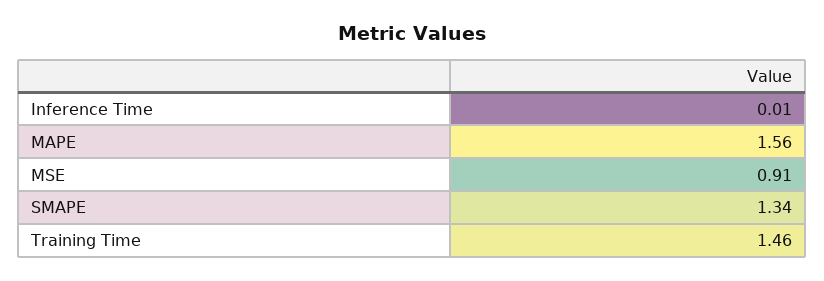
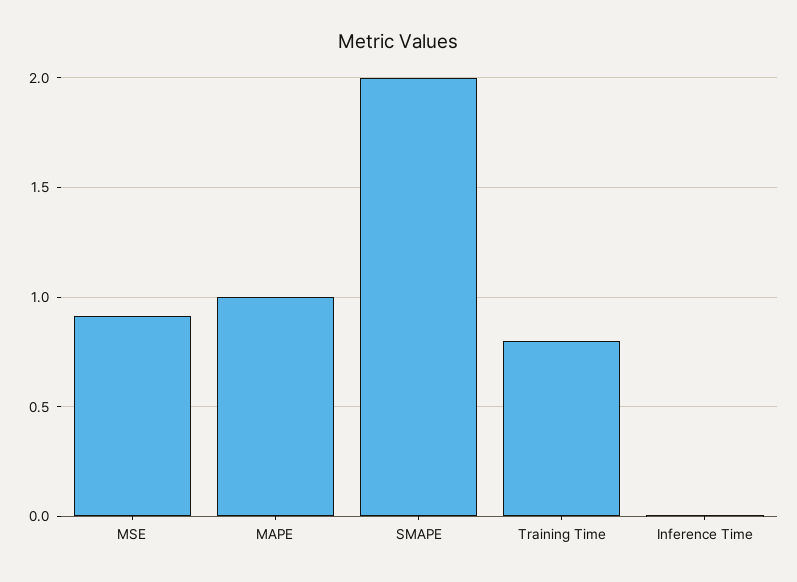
MAPE: 1.56 -> 1
SMAPE: 1.34 -> 2
Training Time: 1.46 -> 0.8

